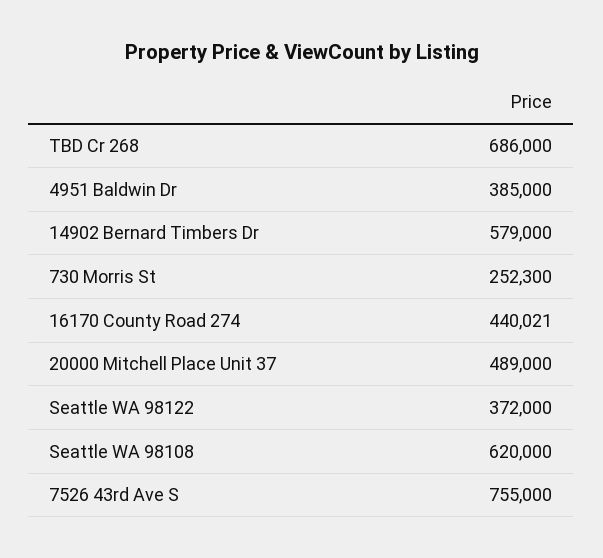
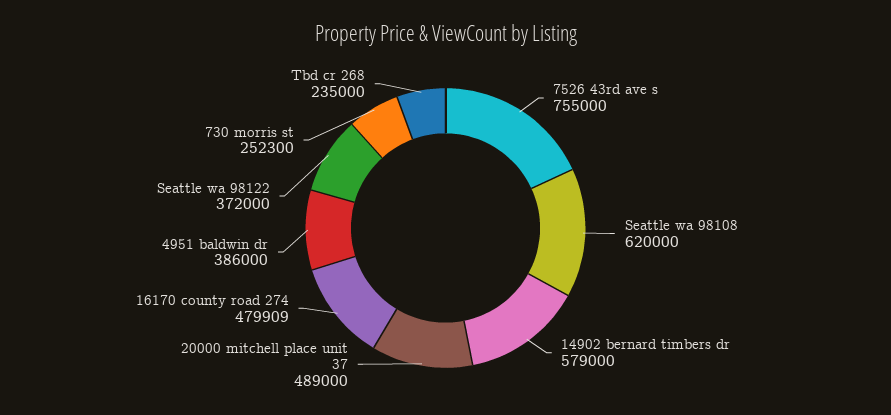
TBD Cr 268: 686000 -> 235000
4951 Baldwin Dr: 385000 -> 386000
16170 County Road 274: 440021 -> 479909

